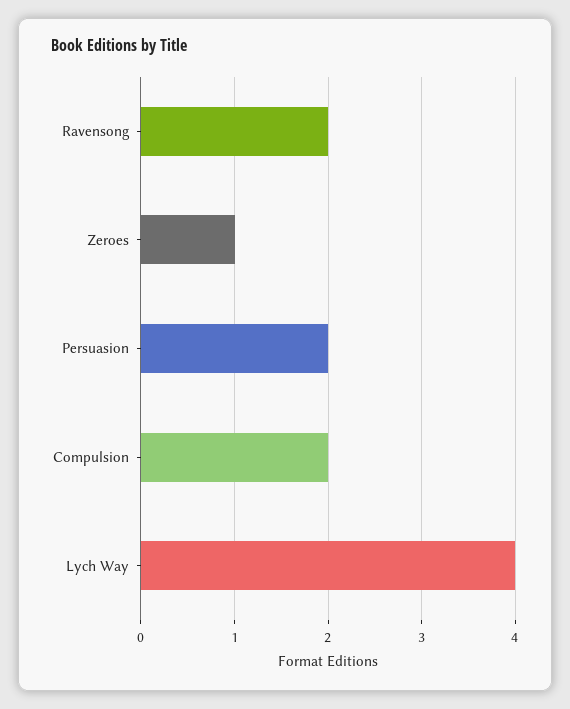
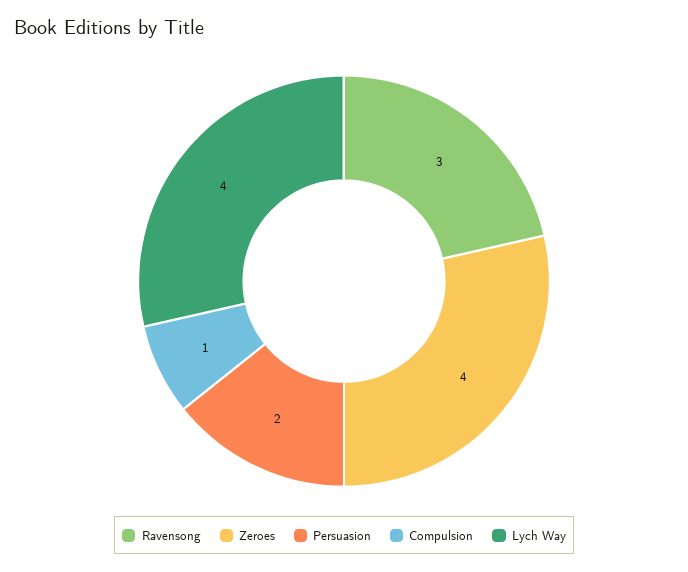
Ravensong: 2 -> 3
Zeroes: 1 -> 4
Compulsion: 2 -> 1

